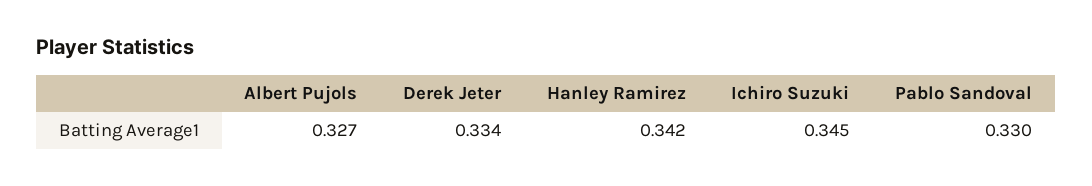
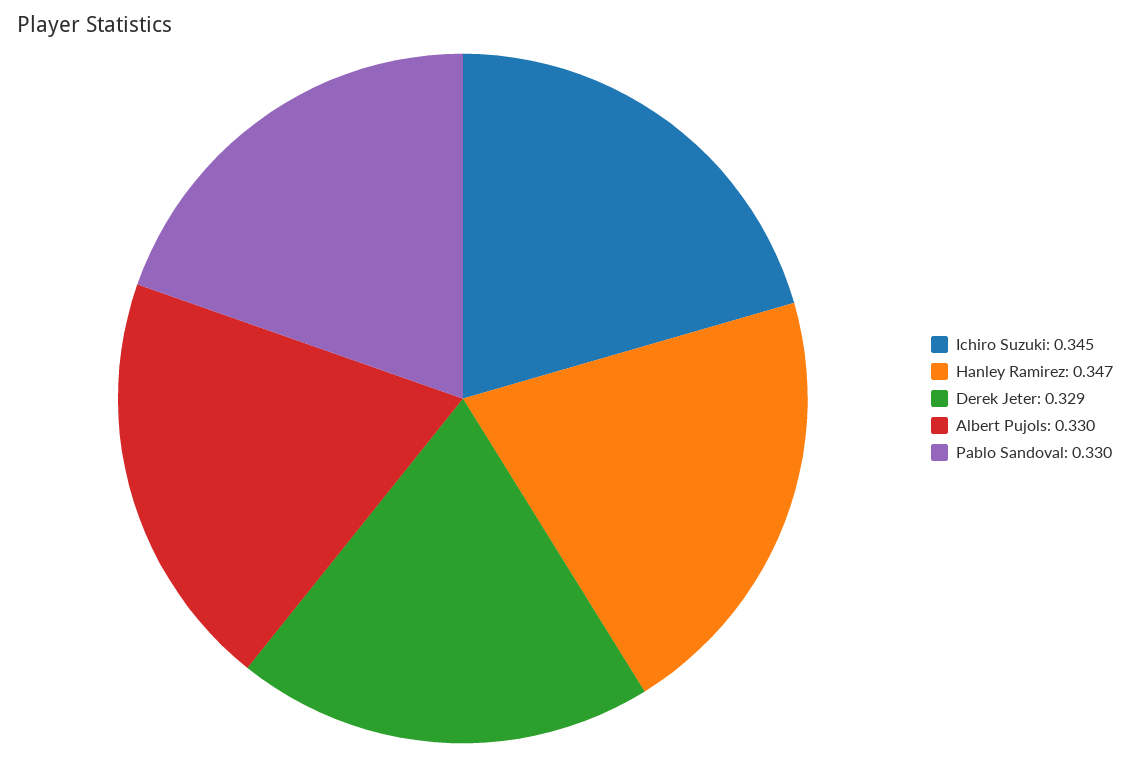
Albert Pujols: 0.327 -> 0.33
Derek Jeter: 0.334 -> 0.329
Hanley Ramirez: 0.342 -> 0.347

